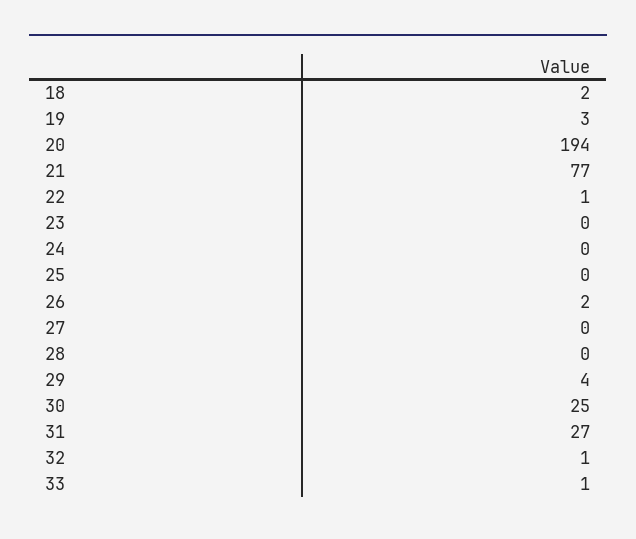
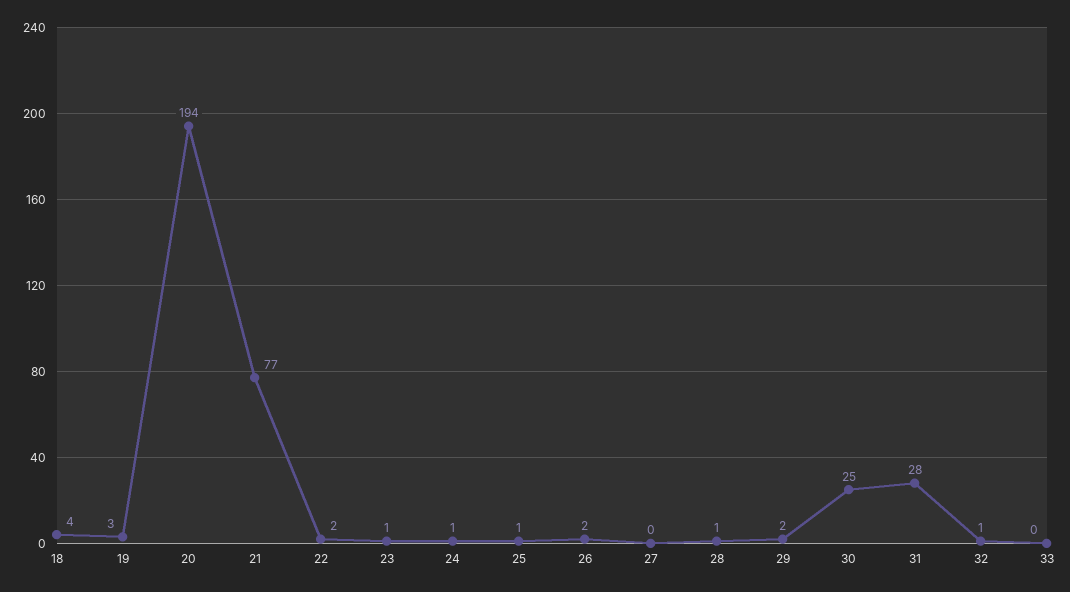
18: 2 -> 4
22: 1 -> 2
23: 0 -> 1
24: 0 -> 1
25: 0 -> 1
28: 0 -> 1
29: 4 -> 2
31: 27 -> 28
33: 1 -> 0

